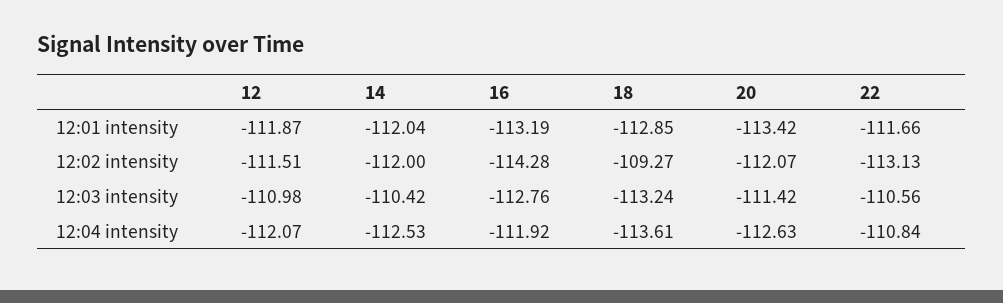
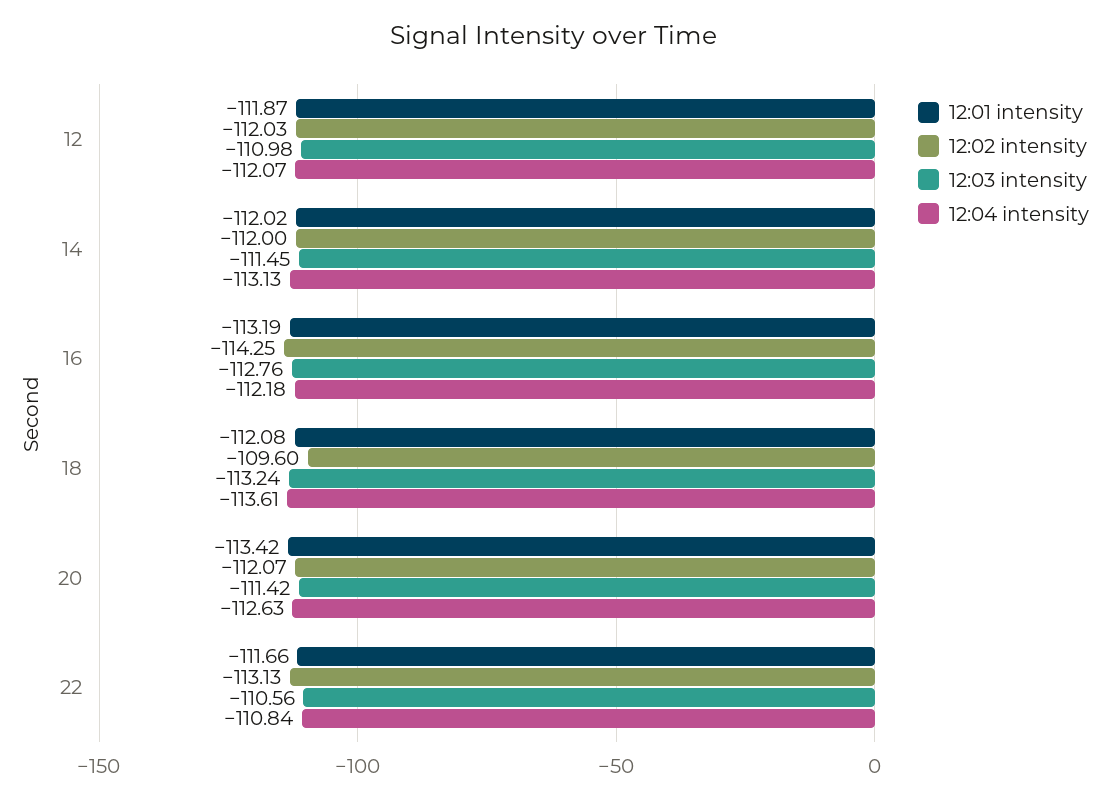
12:01 intensity, 14: -112.04 -> -112.02
12:01 intensity, 18: -112.85 -> -112.08
12:02 intensity, 12: -111.51 -> -112.03
12:02 intensity, 16: -114.28 -> -114.25
12:02 intensity, 18: -109.27 -> -109.6
12:03 intensity, 14: -110.42 -> -111.45
12:04 intensity, 14: -112.53 -> -113.13
12:04 intensity, 16: -111.92 -> -112.18

